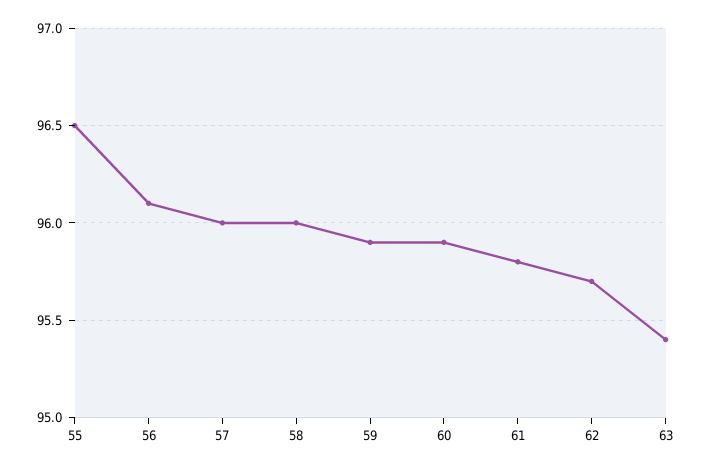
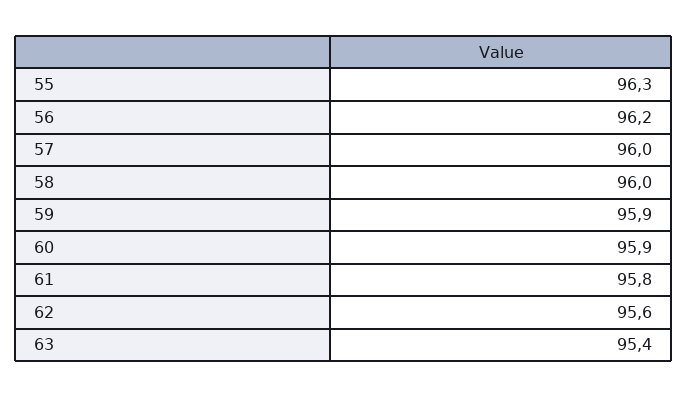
55: 96.5 -> 96.3
56: 96.1 -> 96.2
62: 95.7 -> 95.6

